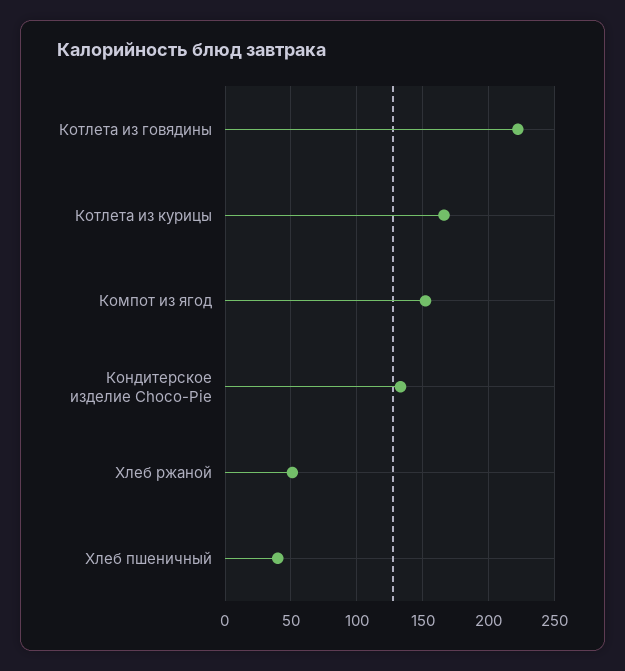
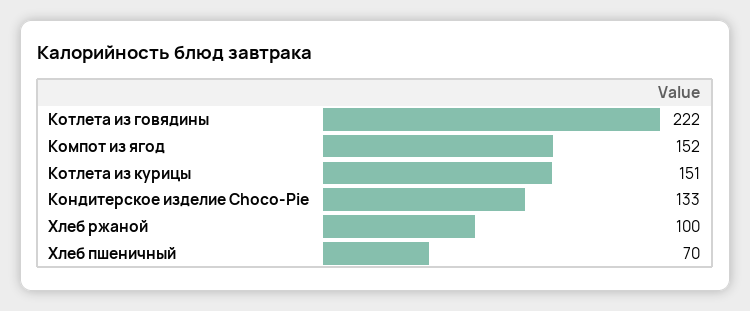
Котлета из курицы: 165 -> 151
Хлеб ржаной: 50 -> 100
Хлеб пшеничный: 40 -> 70

